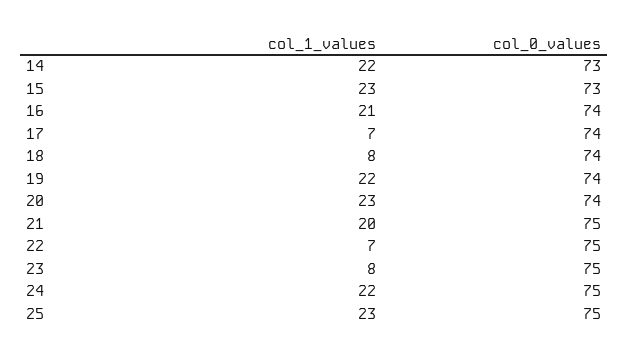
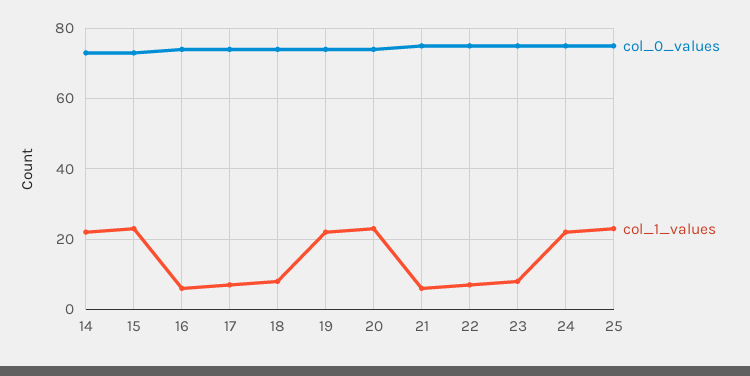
col_1_values, 16: 21 -> 5
col_1_values, 21: 20 -> 5

